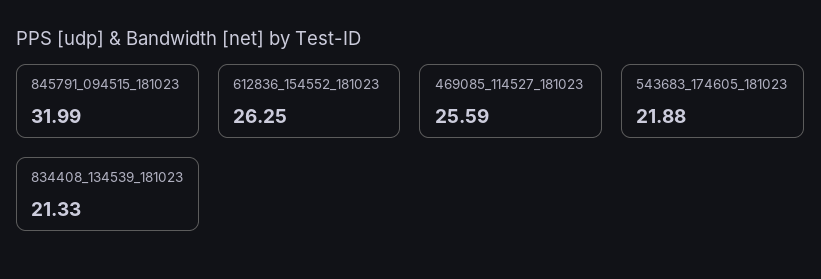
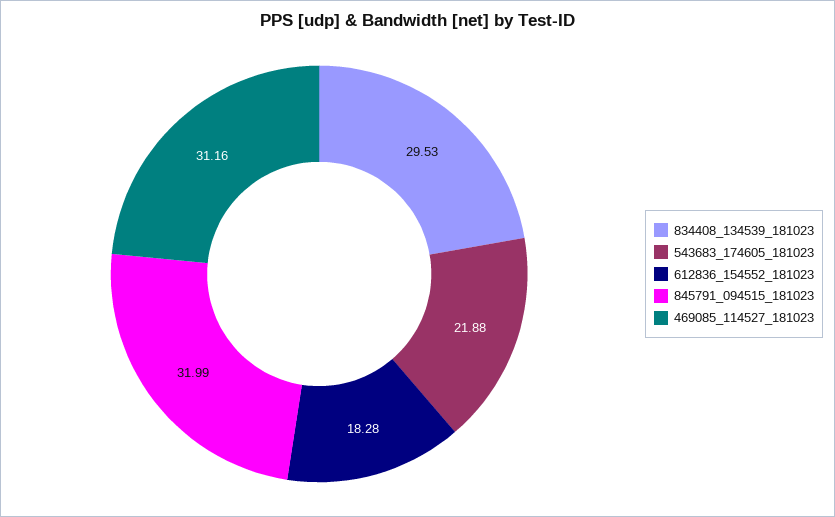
612836_154552_181023: 26.25 -> 18.28
469085_114527_181023: 25.59 -> 31.16
834408_134539_181023: 21.33 -> 29.53

